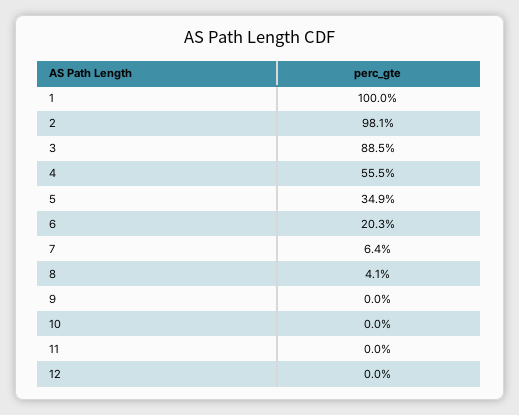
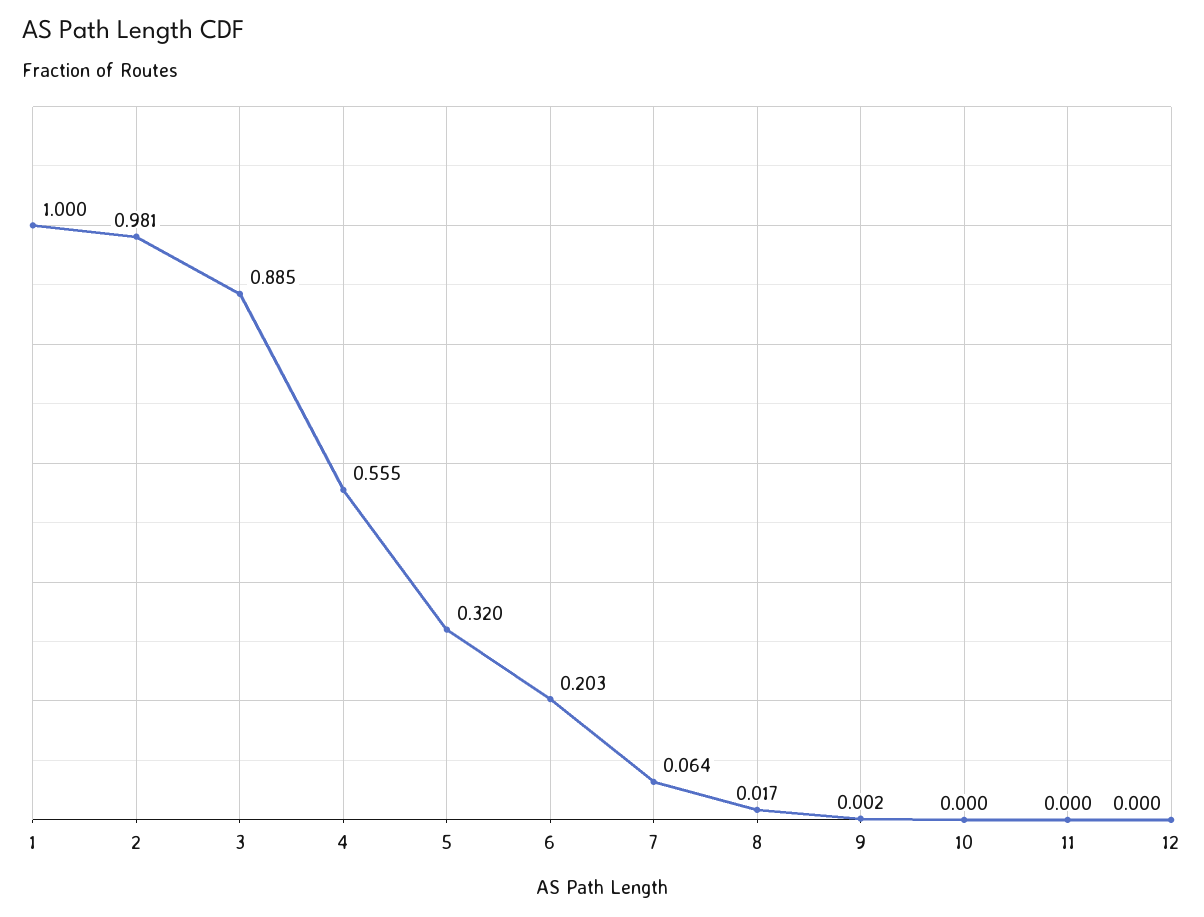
5: 0.349 -> 0.32
8: 0.041 -> 0.017
9: 0 -> 0.002

